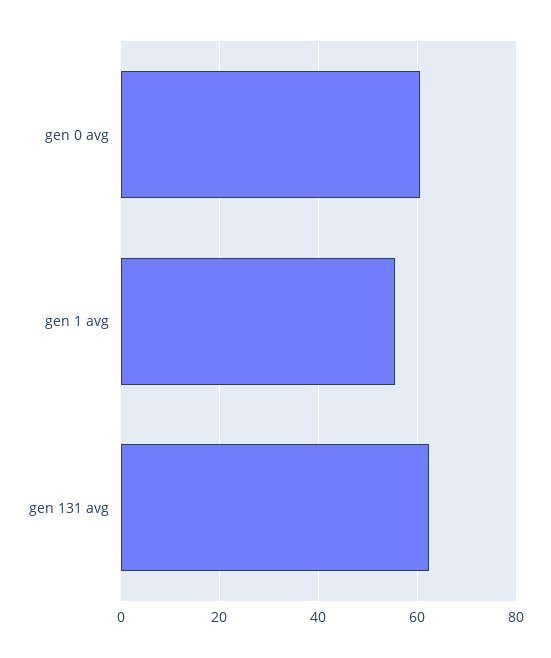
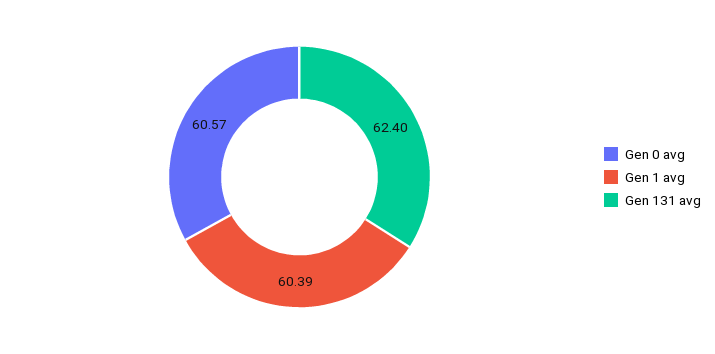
gen 1 avg: 56 -> 60.39

